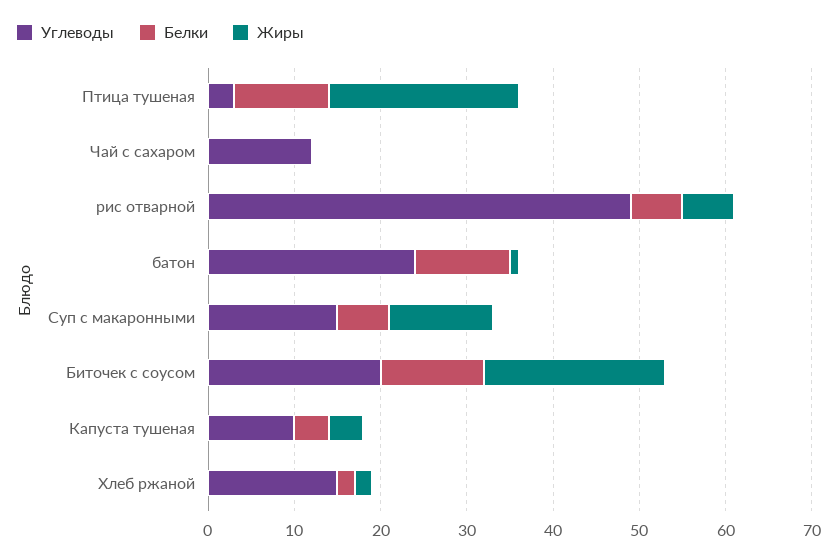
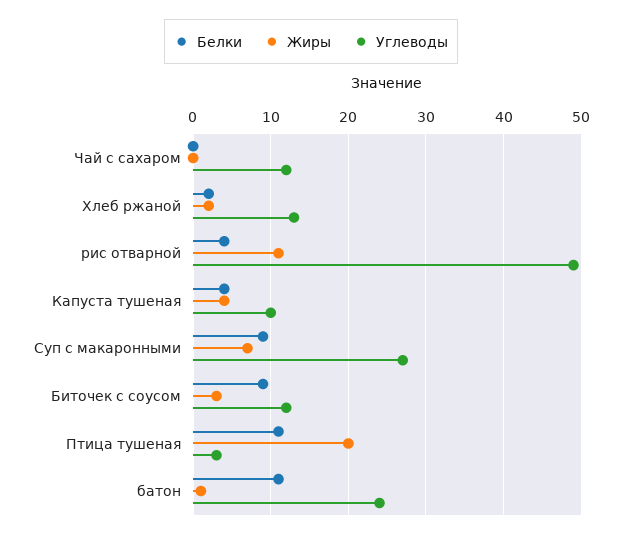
Жиры, Птица тушеная: 22 -> 20
Белки, рис отварной: 6 -> 4
Жиры, рис отварной: 6 -> 11
Углеводы, Суп с макаронными: 15 -> 27
Белки, Суп с макаронными: 6 -> 9
Жиры, Суп с макаронными: 12 -> 7
Углеводы, Биточек с соусом: 20 -> 12
Белки, Биточек с соусом: 12 -> 9
Жиры, Биточек с соусом: 21 -> 3
Углеводы, Хлеб ржаной: 15 -> 13

